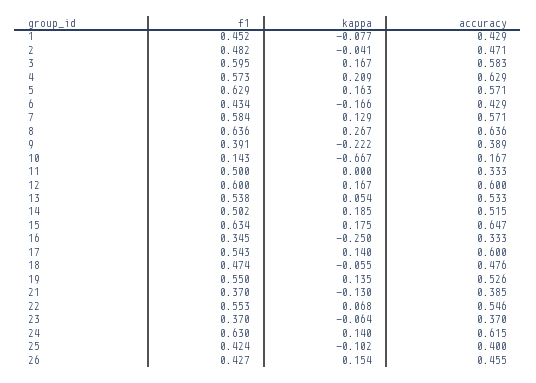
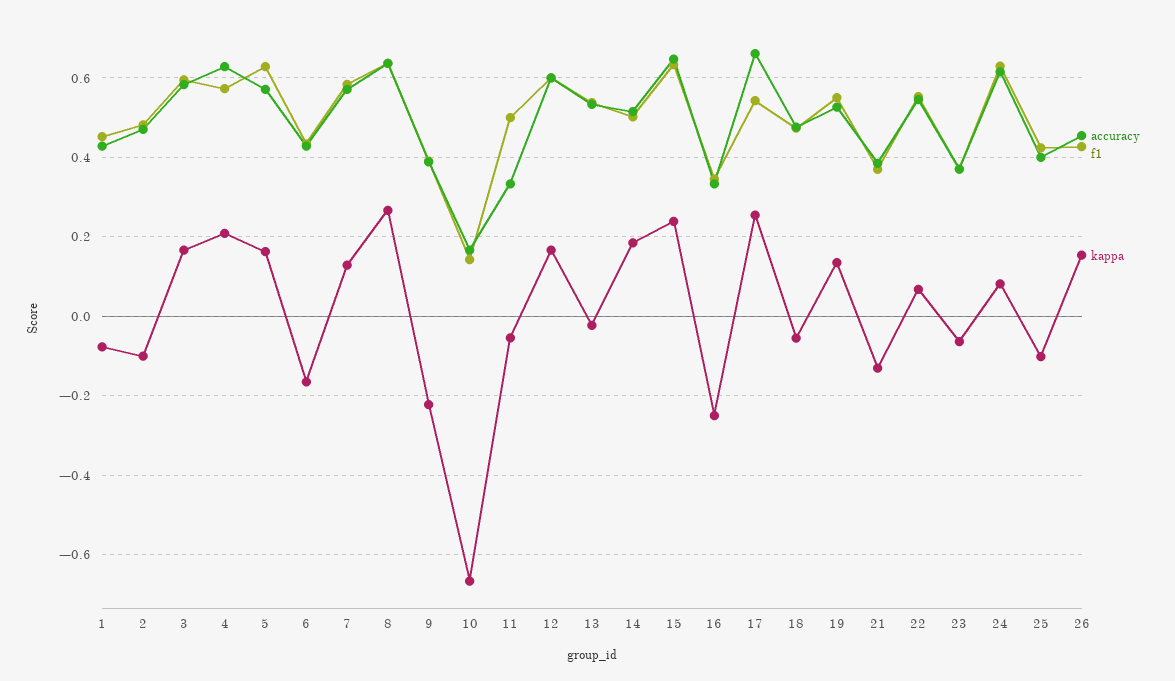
kappa, 2: -0.041 -> -0.1
kappa, 11: 0 -> -0.06
kappa, 13: 0.054 -> -0.02
kappa, 15: 0.175 -> 0.24
kappa, 17: 0.14 -> 0.26
accuracy, 17: 0.6 -> 0.66
kappa, 24: 0.14 -> 0.08

